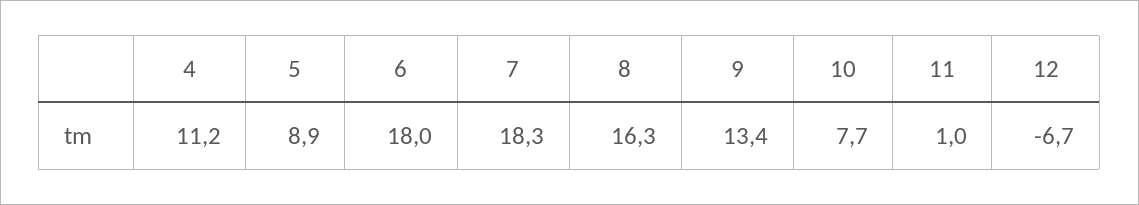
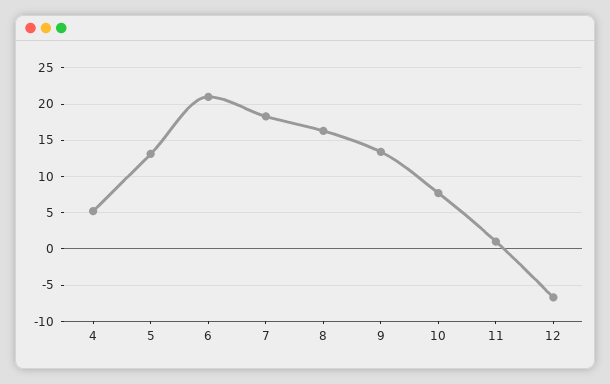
4: 11.2 -> 5
5: 8.9 -> 13
6: 18 -> 21

